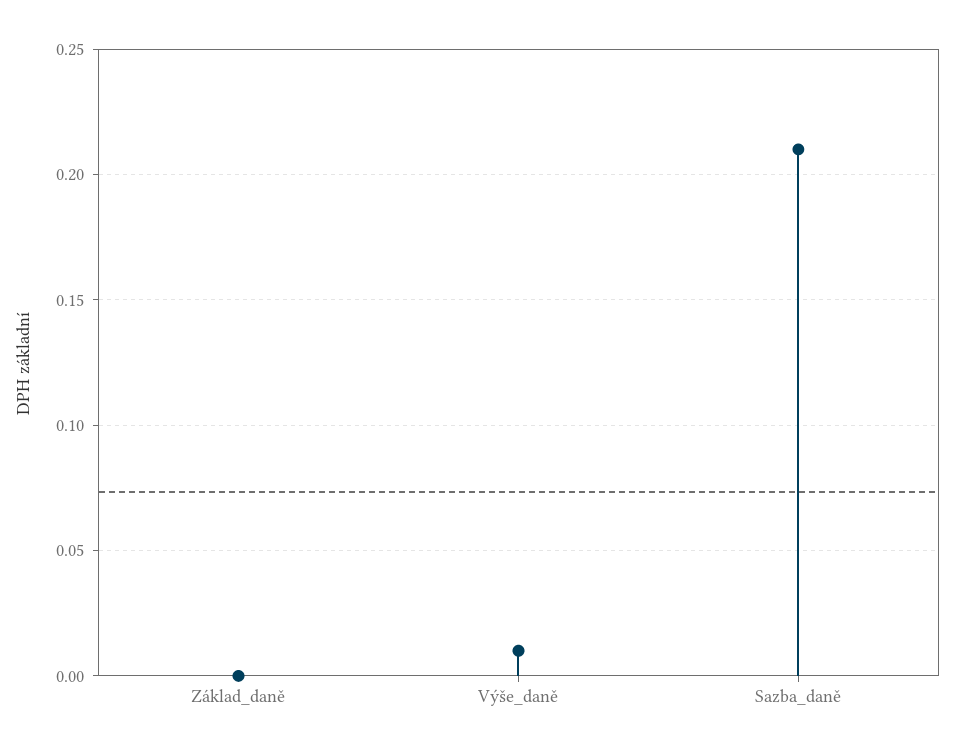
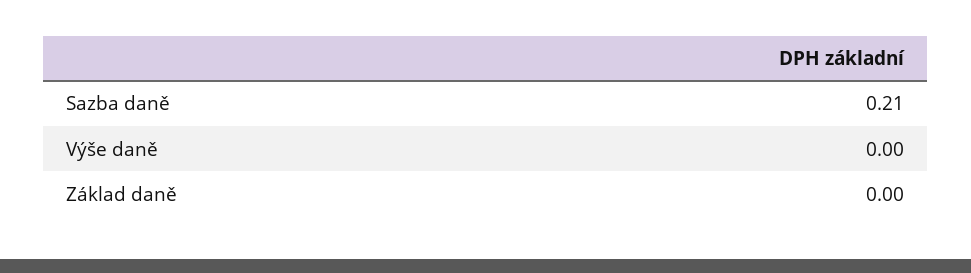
Výše_daně: 0.01 -> 0

